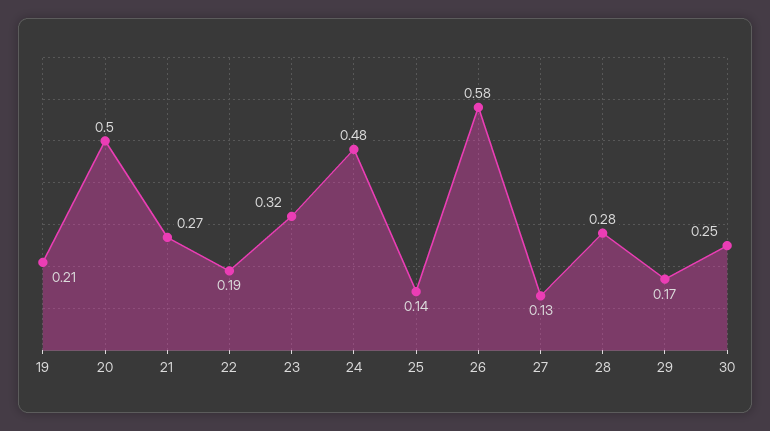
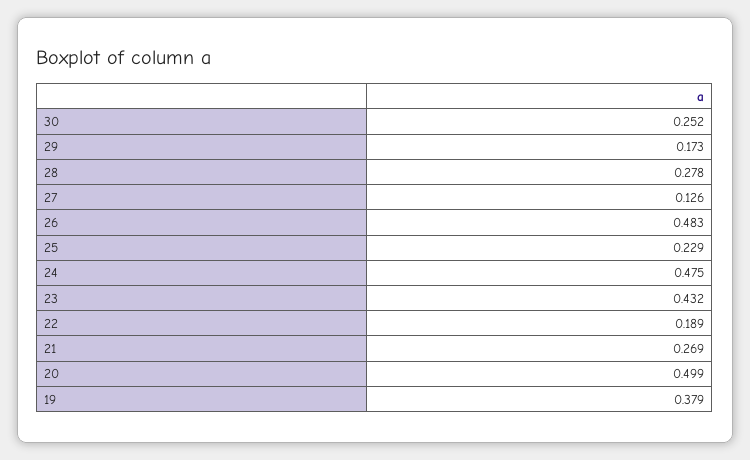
19: 0.21 -> 0.379
23: 0.32 -> 0.432
25: 0.14 -> 0.229
26: 0.58 -> 0.483

